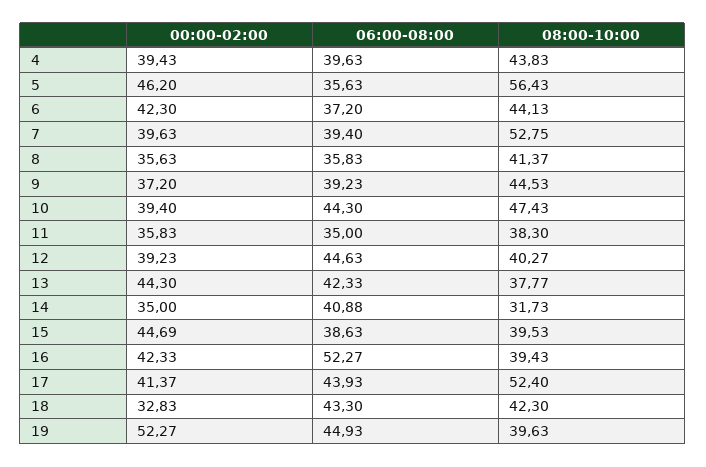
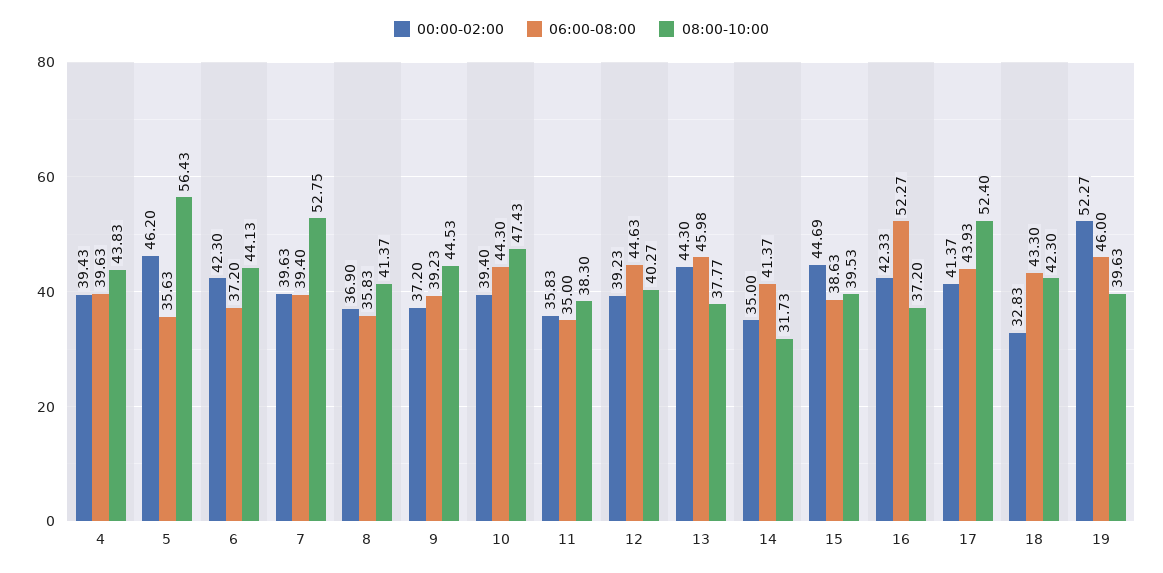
00:00-02:00, 8: 35.63 -> 36.9
06:00-08:00, 13: 42.33 -> 45.98
06:00-08:00, 14: 40.88 -> 41.37
08:00-10:00, 16: 39.43 -> 37.2
06:00-08:00, 19: 44.93 -> 46

